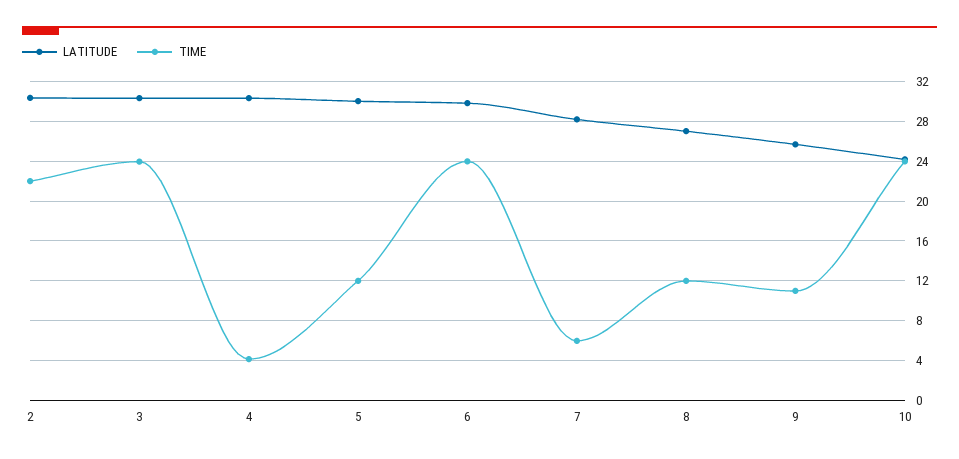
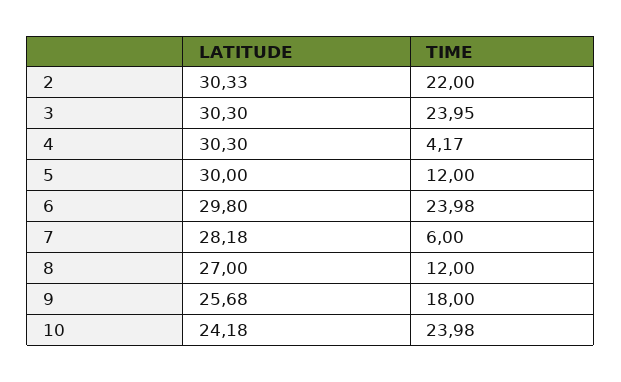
TIME, 9: 11 -> 18

